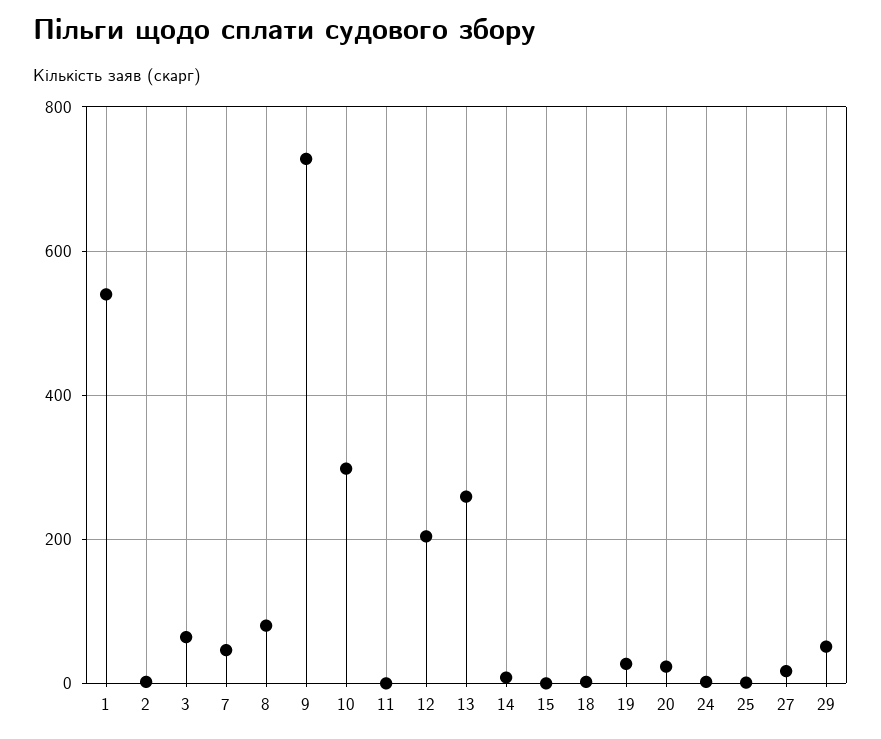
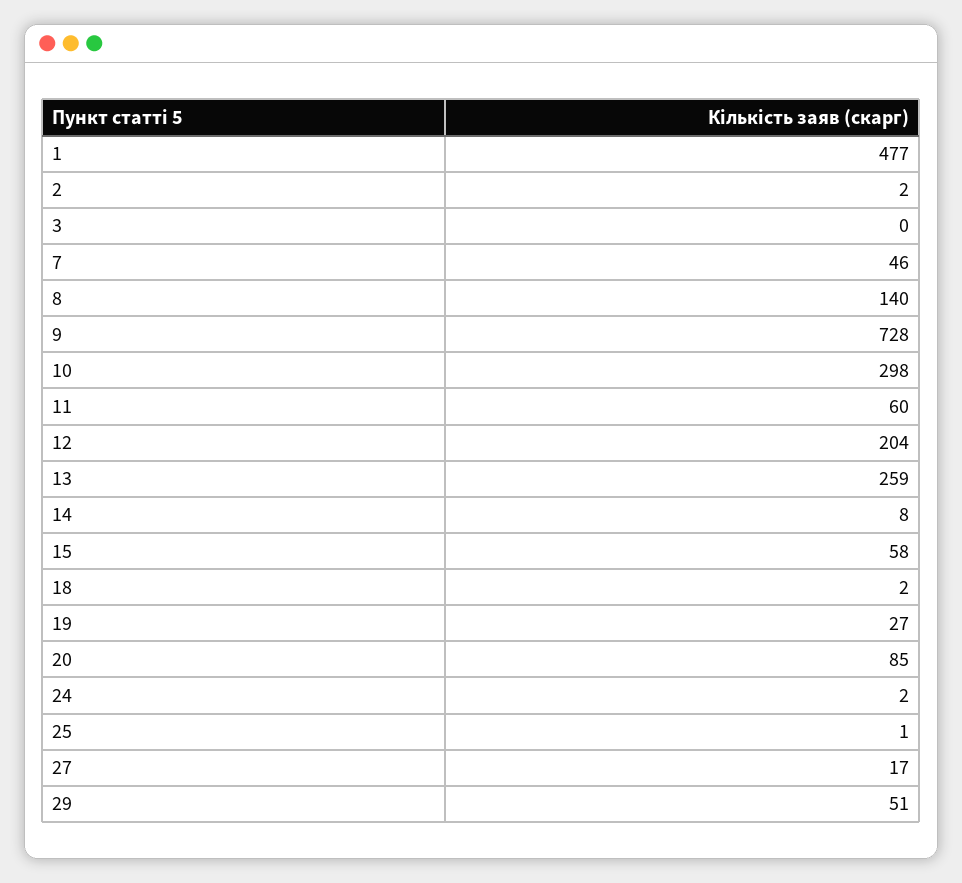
1: 540 -> 477
3: 60 -> 0
8: 80 -> 140
11: 0 -> 60
15: 0 -> 58
20: 20 -> 85

